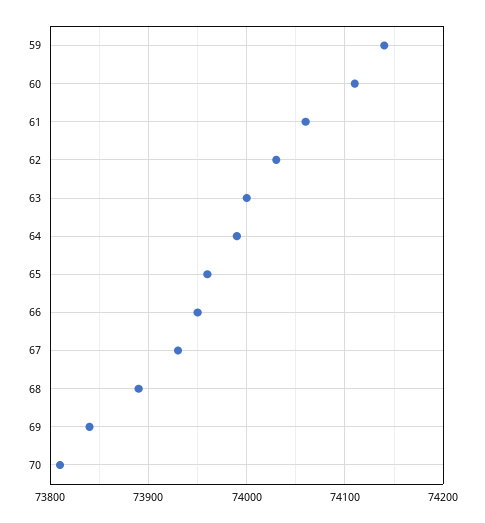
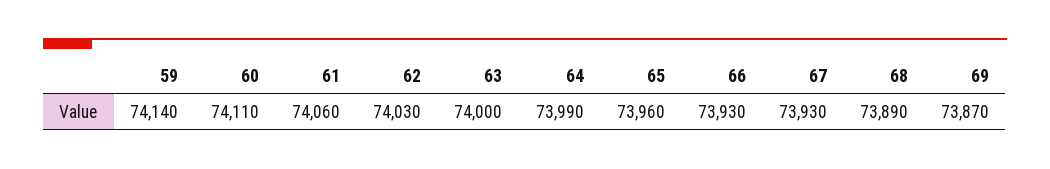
66: 73950 -> 73930
69: 73840 -> 73870
70: 73810 -> none

